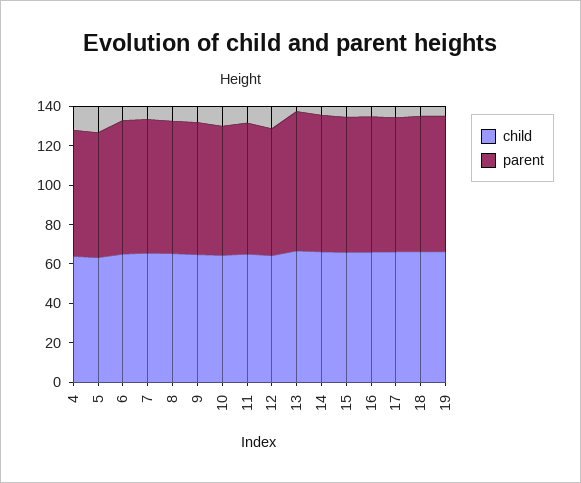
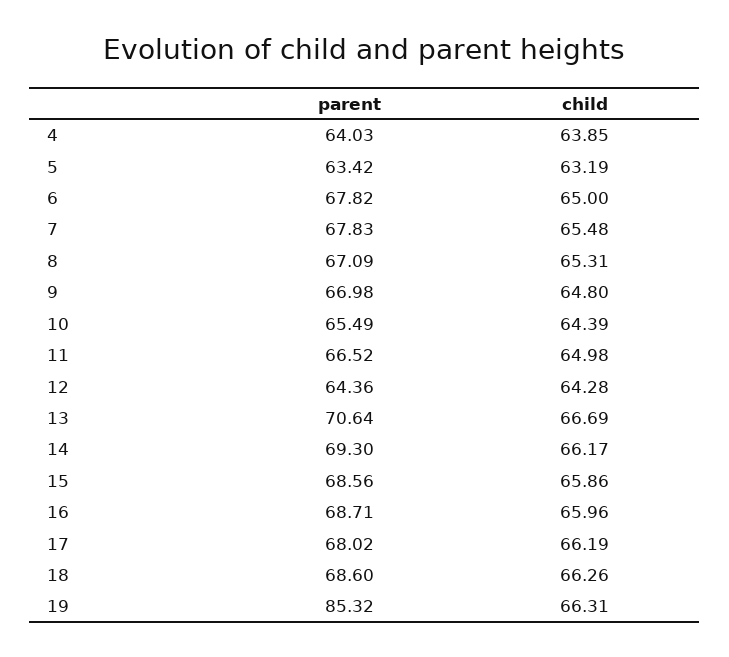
parent, 19: 70 -> 85.32

